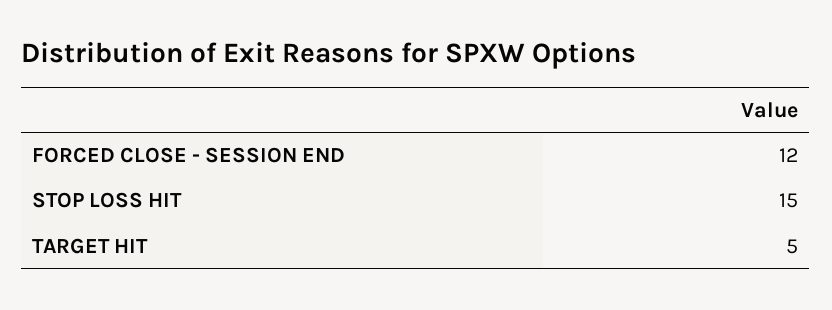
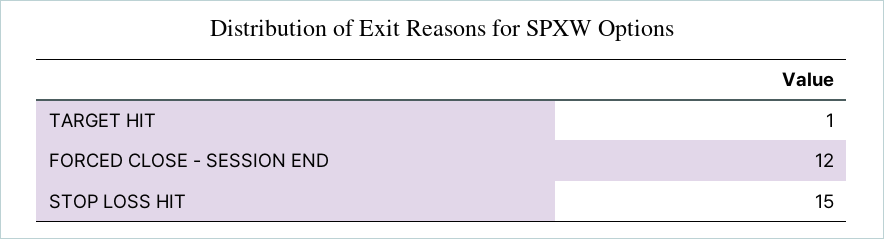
TARGET HIT: 5 -> 1

